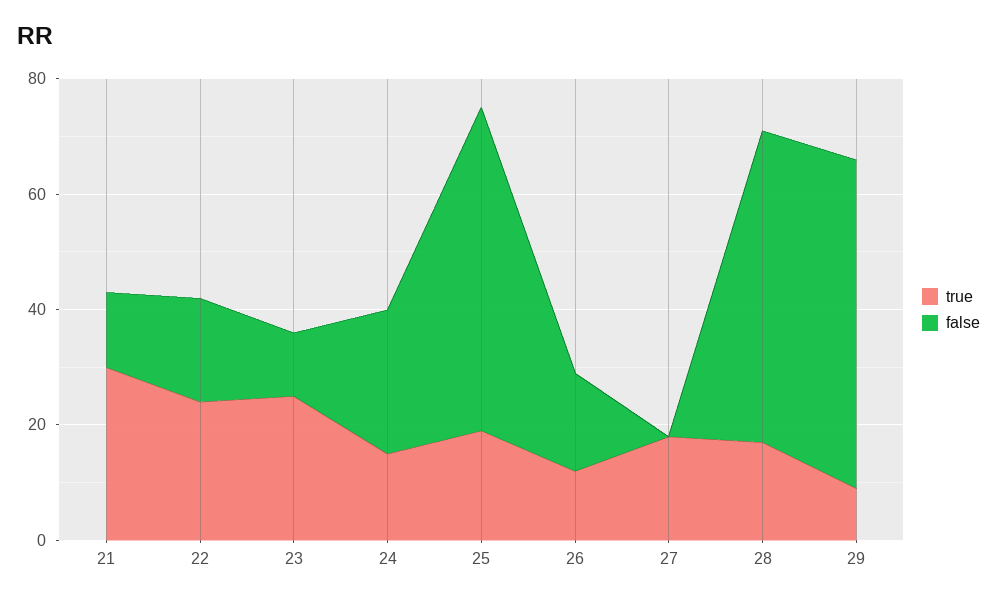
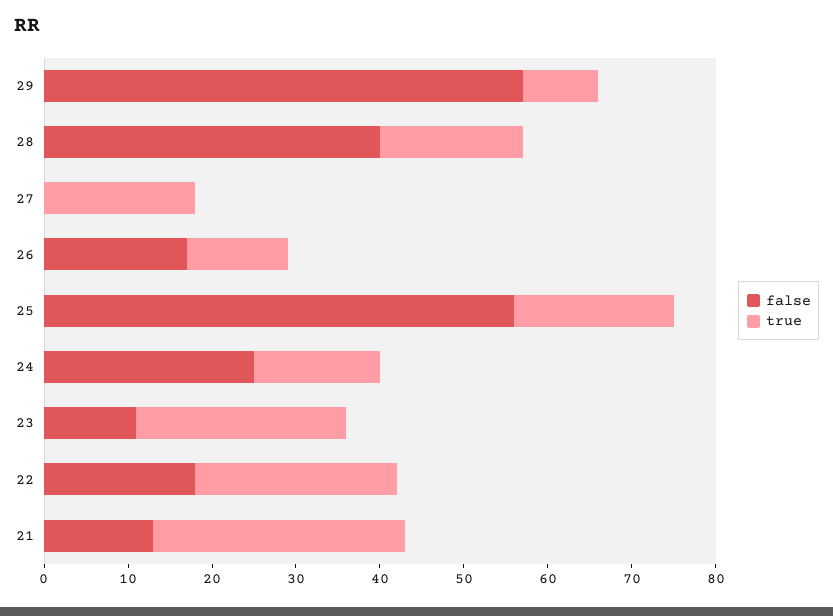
false, 28: 55 -> 40

